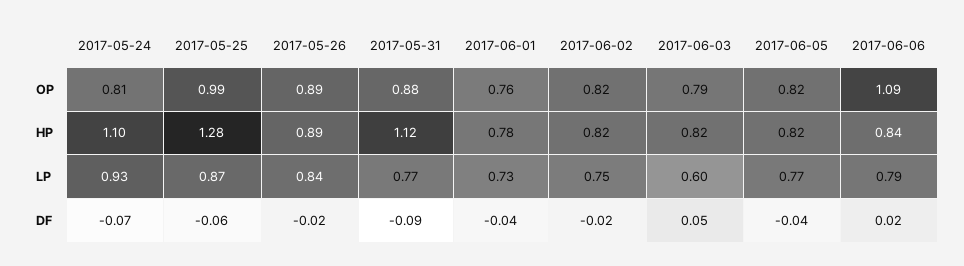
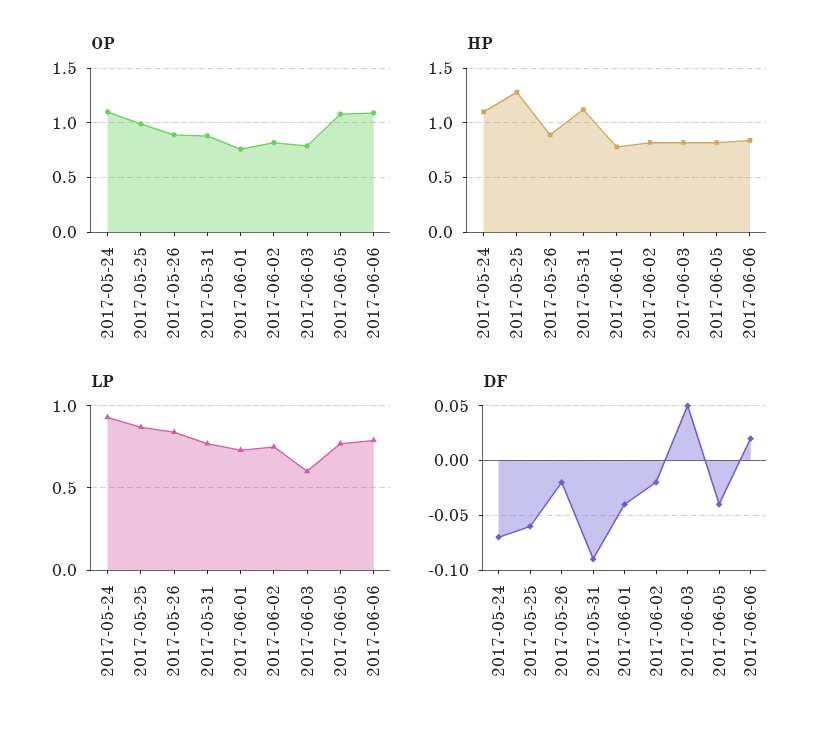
OP, 2017-05-24: 0.81 -> 1.1
OP, 2017-06-05: 0.82 -> 1.1

